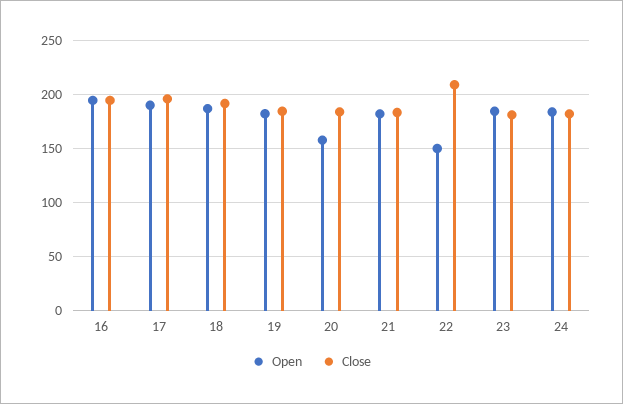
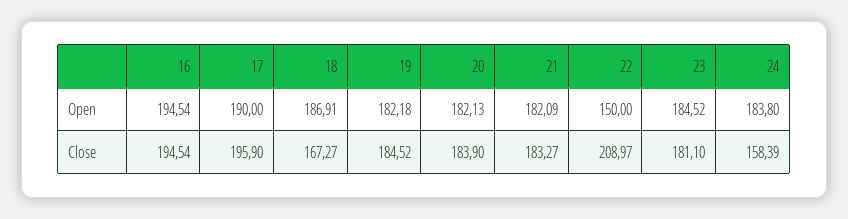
Close, 18: 190 -> 167.27
Open, 20: 160 -> 182.13
Close, 24: 180 -> 158.39

